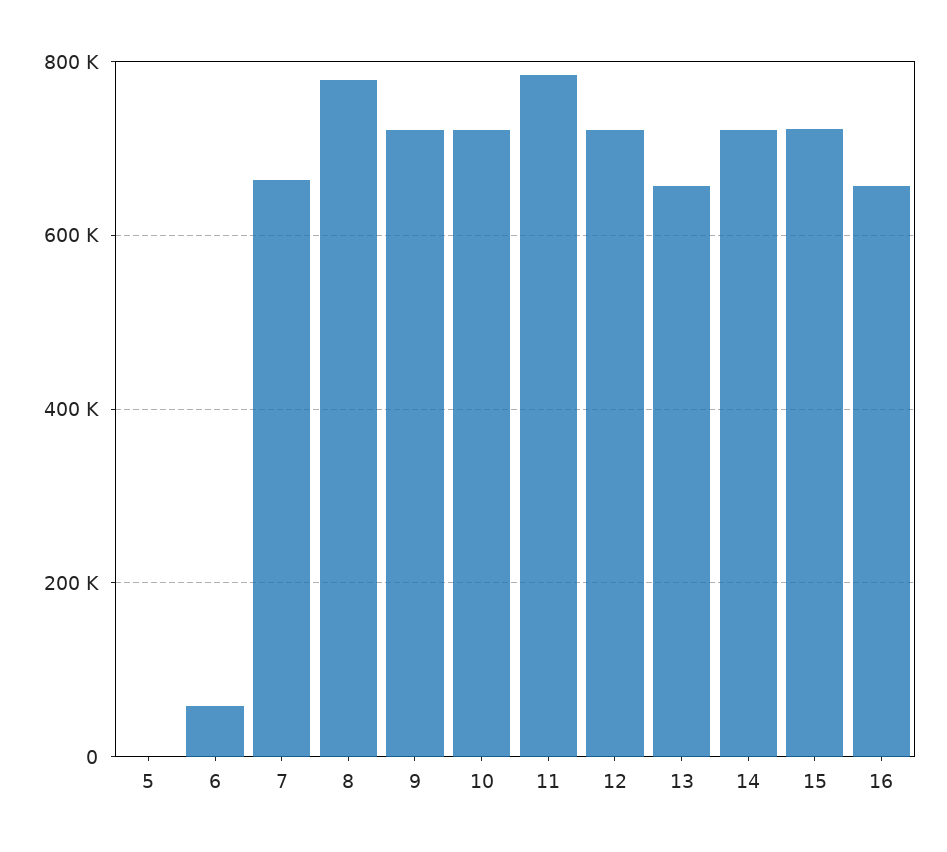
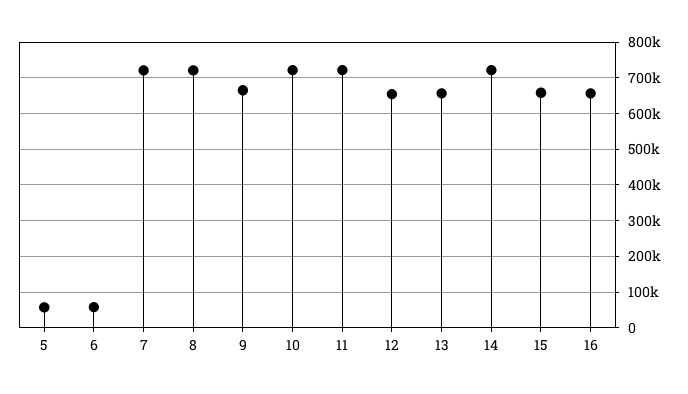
5: 0 -> 60000
7: 660000 -> 720000
8: 780000 -> 720000
9: 720000 -> 660000
11: 780000 -> 720000
12: 720000 -> 660000
15: 720000 -> 660000

